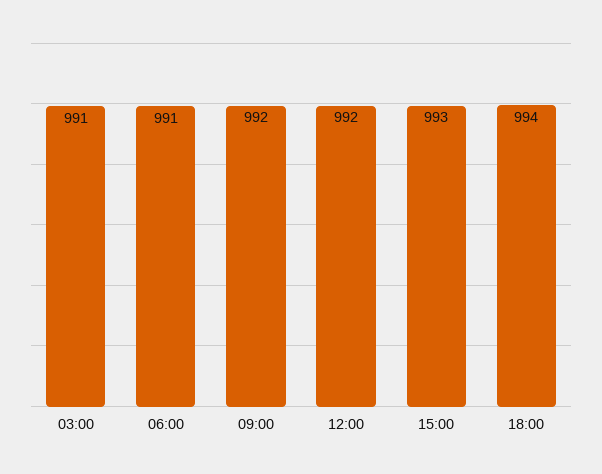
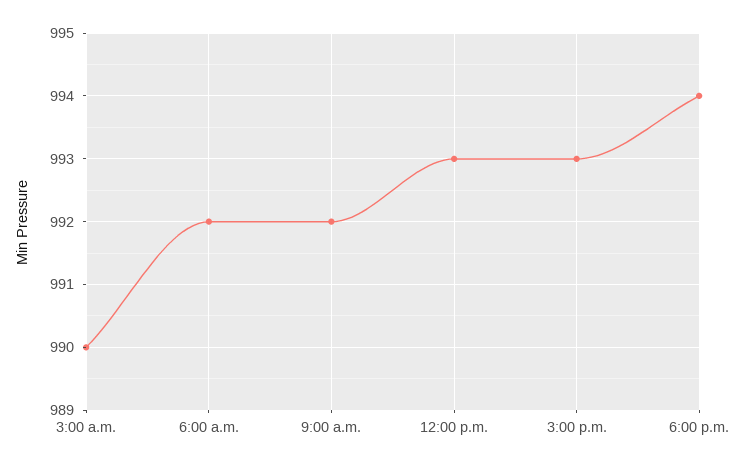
03:00: 991 -> 990
06:00: 991 -> 992
12:00: 992 -> 993

